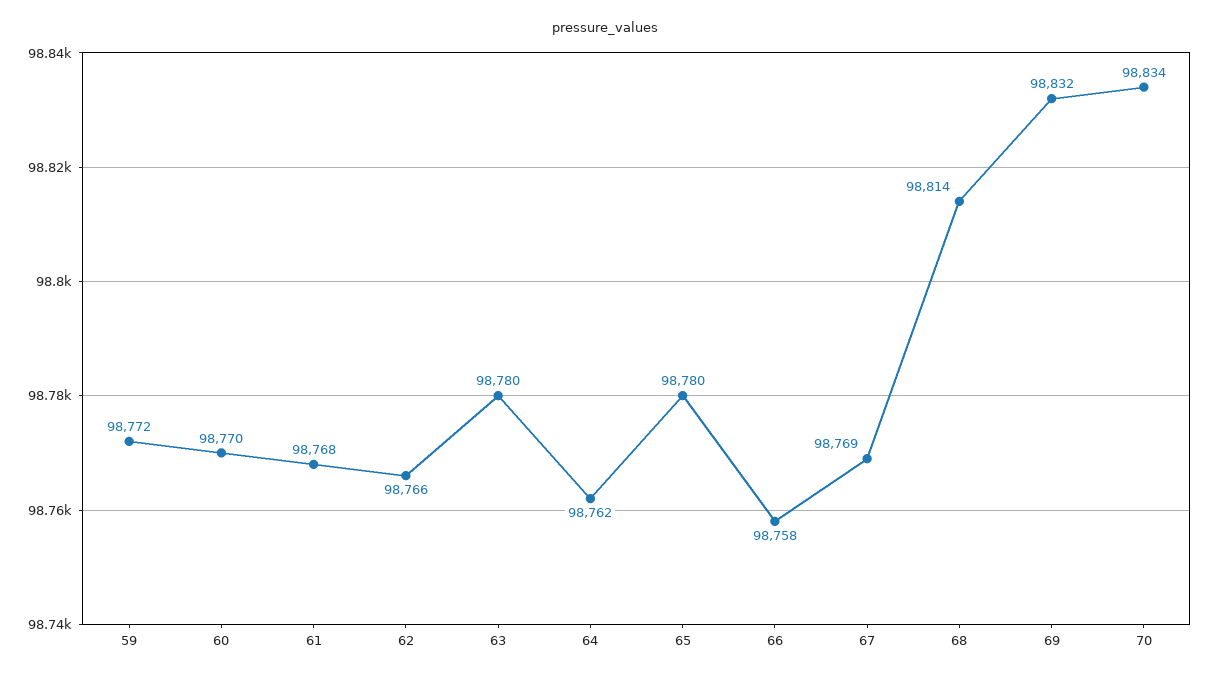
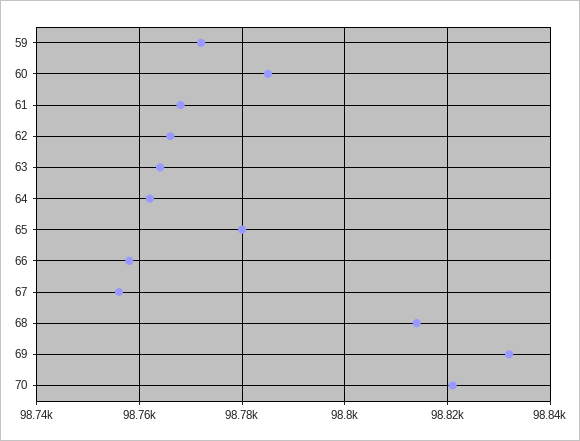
60: 98770 -> 98785
63: 98780 -> 98765
67: 98769 -> 98755
70: 98834 -> 98820

